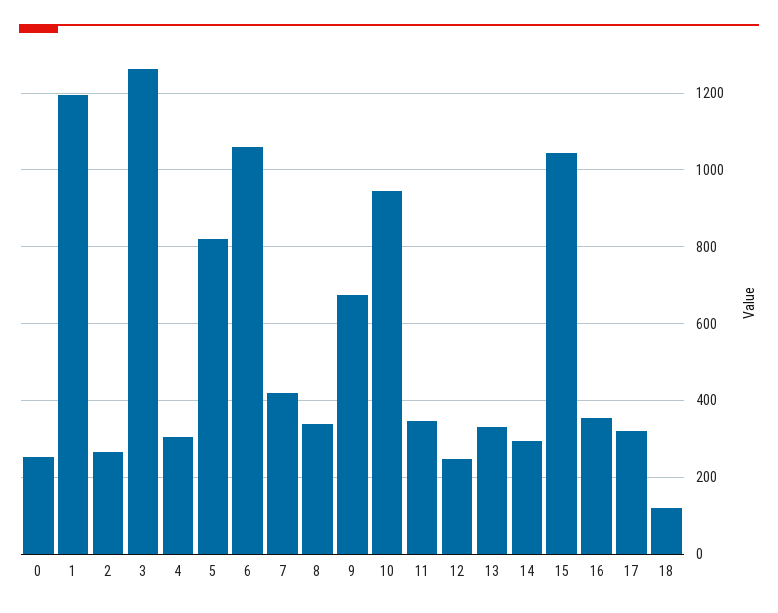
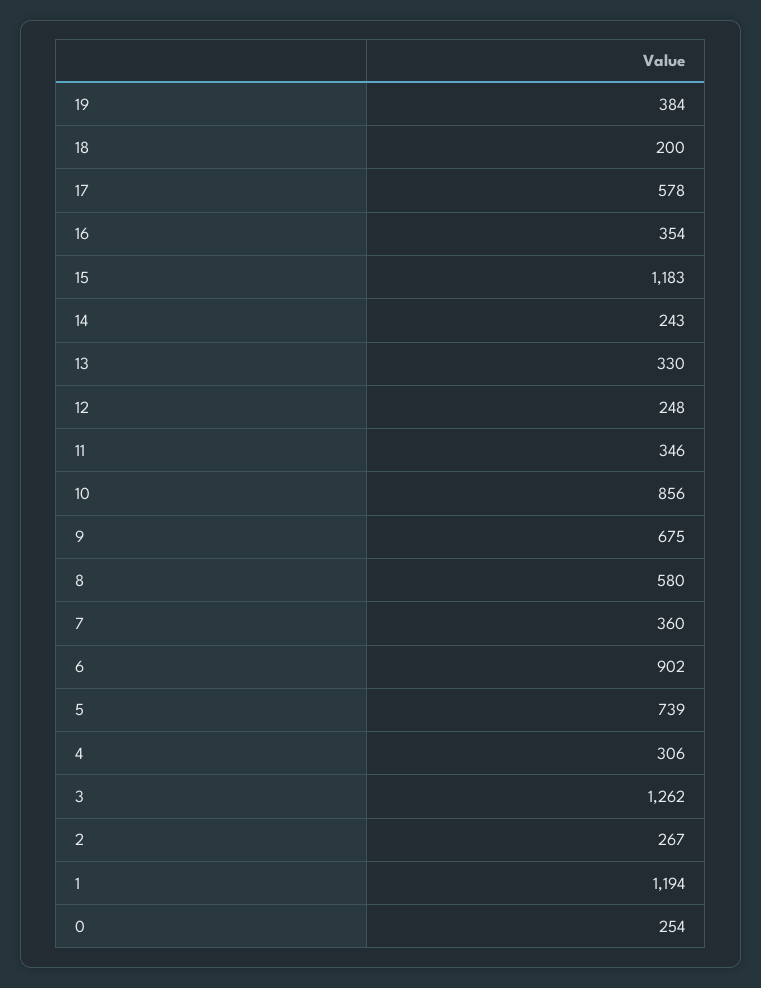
5: 820 -> 739
6: 1060 -> 902
7: 420 -> 360
8: 340 -> 580
10: 940 -> 856
14: 300 -> 243
15: 1040 -> 1183
17: 320 -> 578
18: 120 -> 200
19: none -> 384

